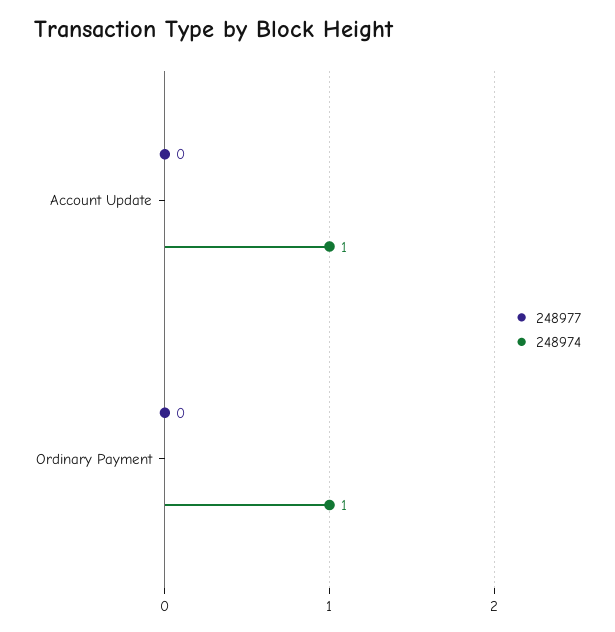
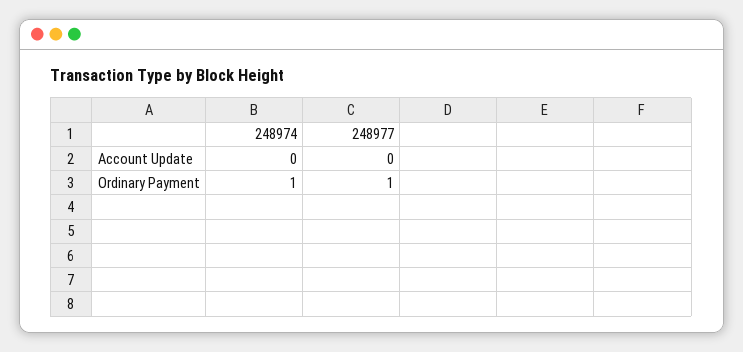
248974, Account Update: 1 -> 0
248977, Ordinary Payment: 0 -> 1

